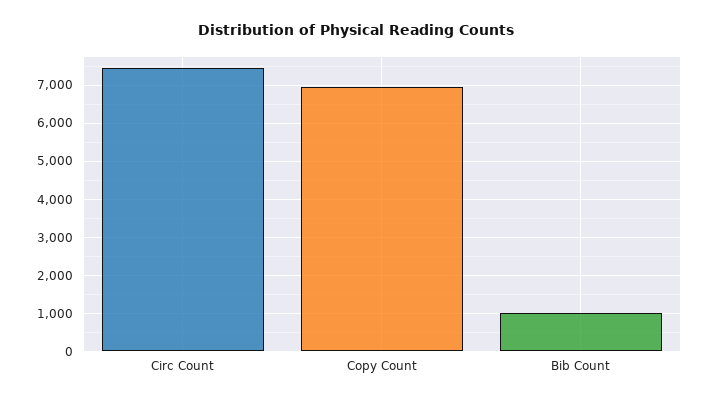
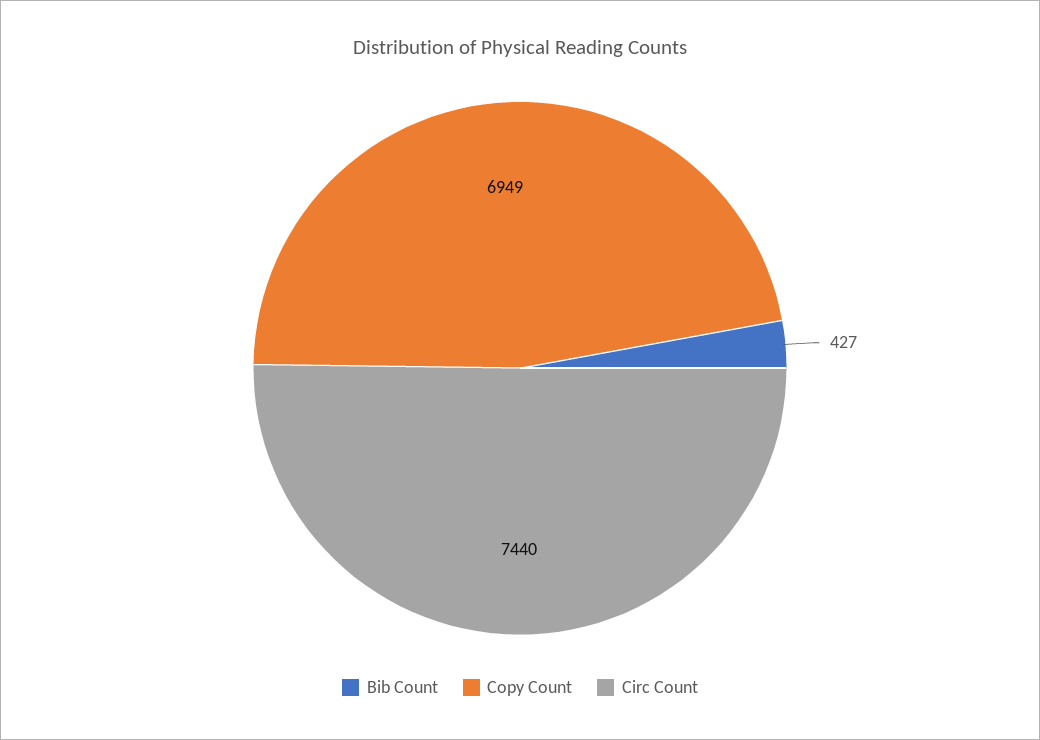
Bib Count: 1000 -> 427

